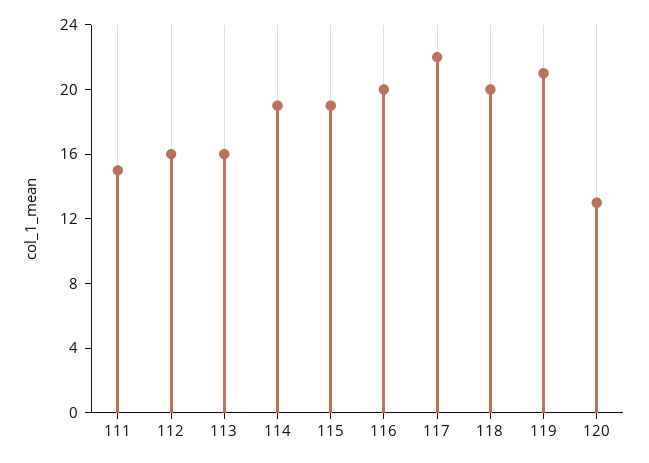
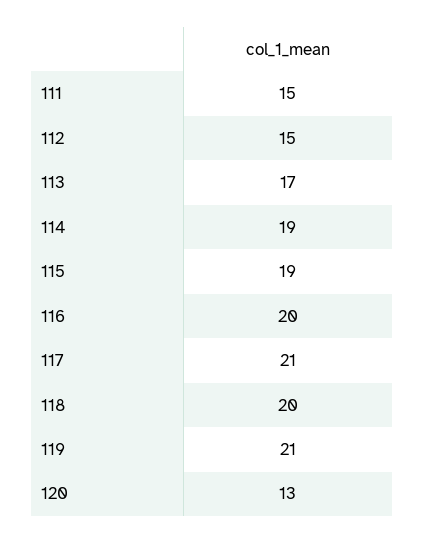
112: 16 -> 15
113: 16 -> 17
117: 22 -> 21

